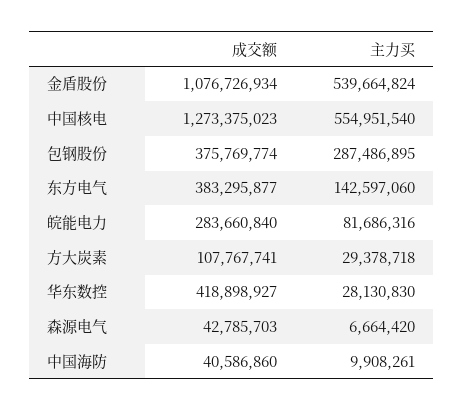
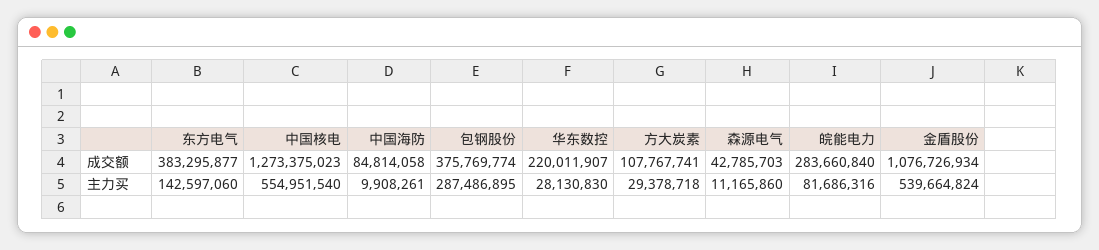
成交额, 华东数控: 418898927 -> 220011907
主力买, 森源电气: 6664420 -> 11165860
成交额, 中国海防: 40586860 -> 84814058

